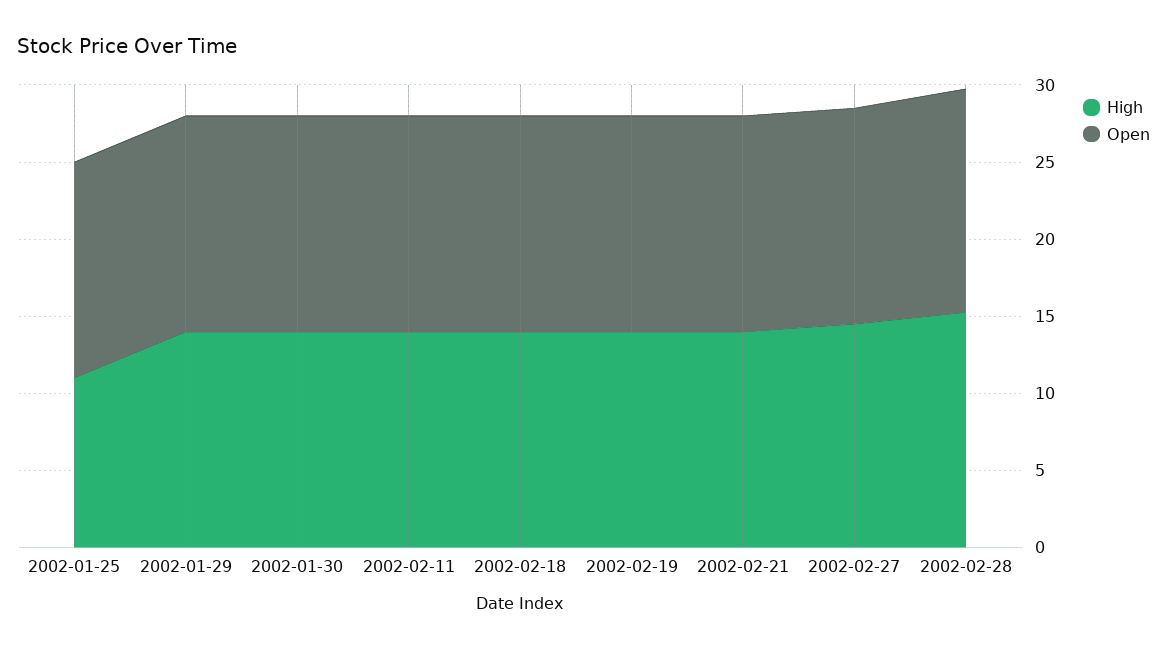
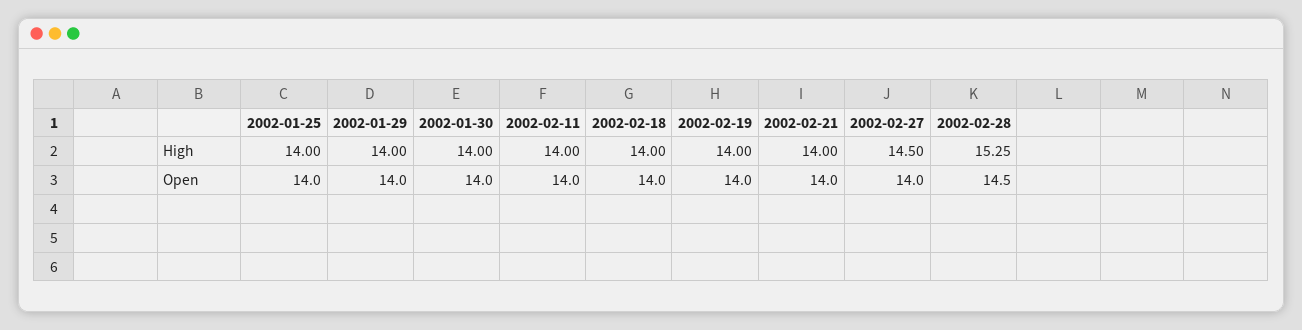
High, 2002-01-25: 11 -> 14

